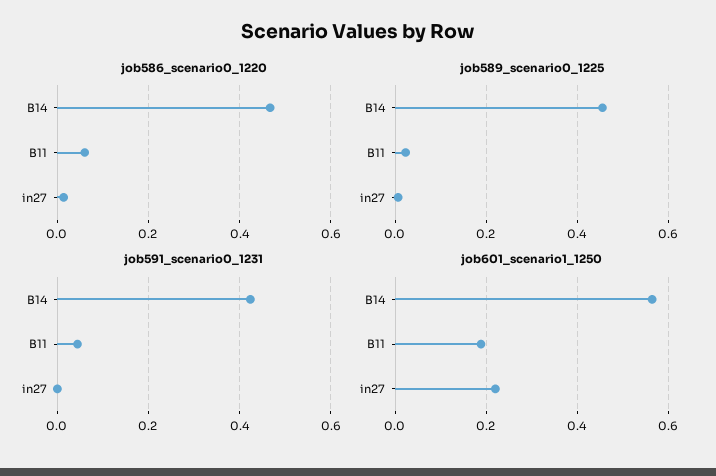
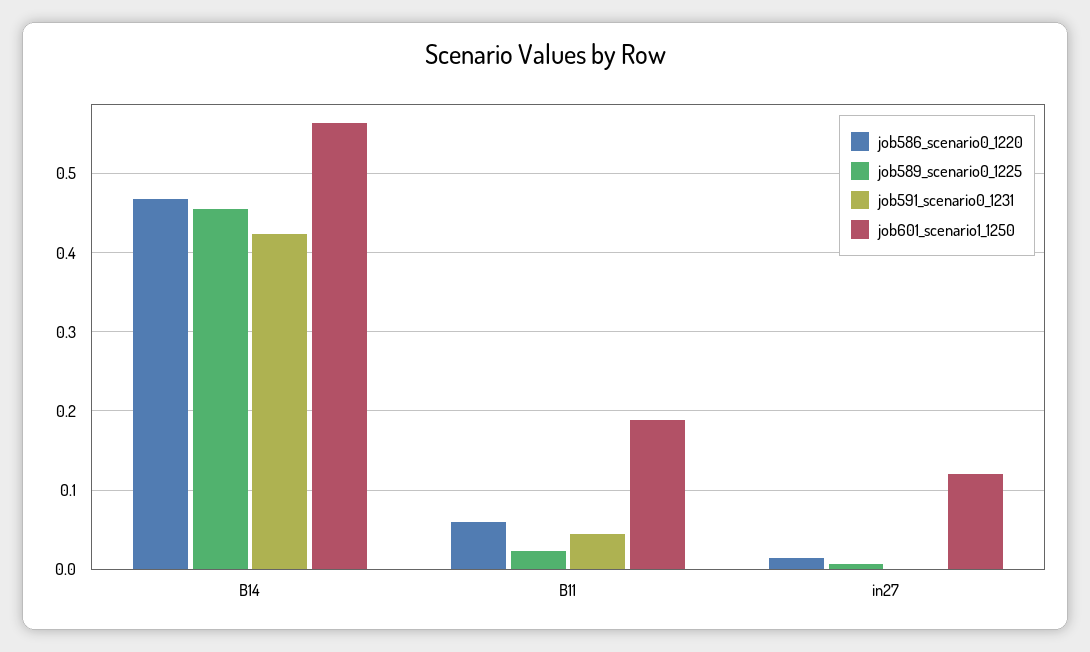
job601_scenario1_1250, in27: 0.22 -> 0.12

